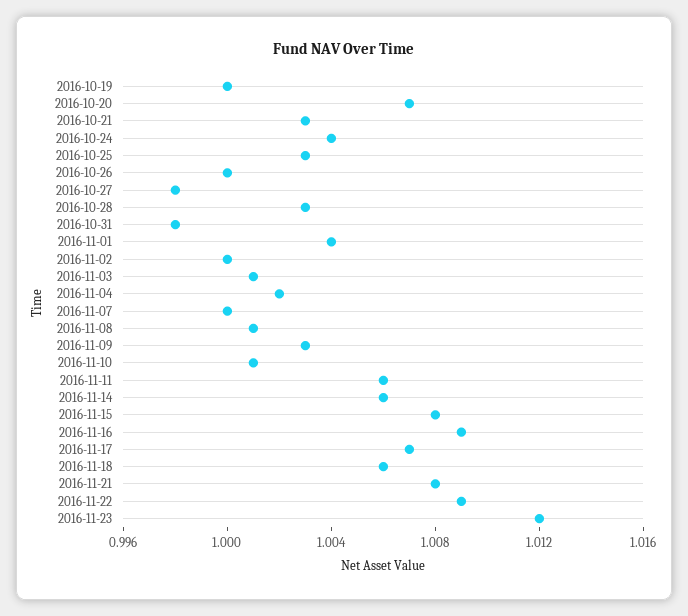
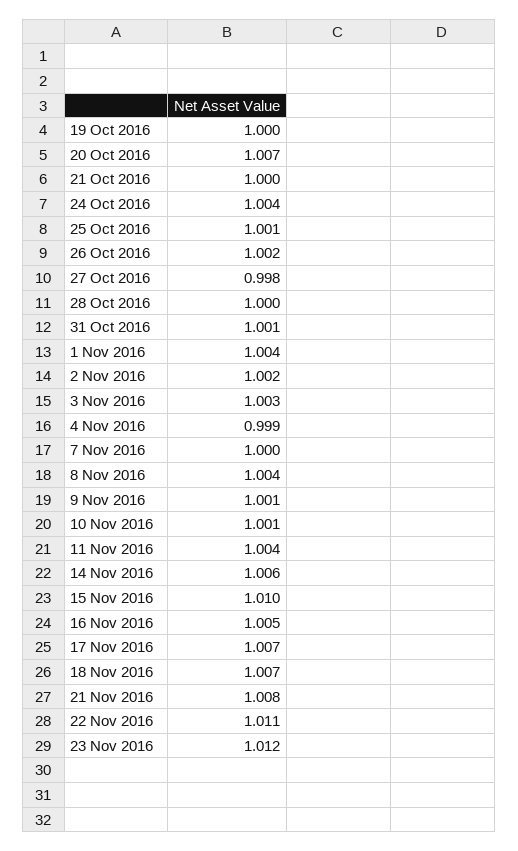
2016-10-21: 1.003 -> 1
2016-10-25: 1.003 -> 1.001
2016-10-26: 1 -> 1.002
2016-10-28: 1.003 -> 1
2016-10-31: 0.998 -> 1.001
2016-11-02: 1 -> 1.002
2016-11-03: 1.001 -> 1.003
2016-11-04: 1.002 -> 0.999
2016-11-08: 1.001 -> 1.004
2016-11-09: 1.003 -> 1.001
2016-11-11: 1.006 -> 1.004
2016-11-15: 1.008 -> 1.01
2016-11-16: 1.009 -> 1.005
2016-11-18: 1.006 -> 1.007
2016-11-22: 1.009 -> 1.011

